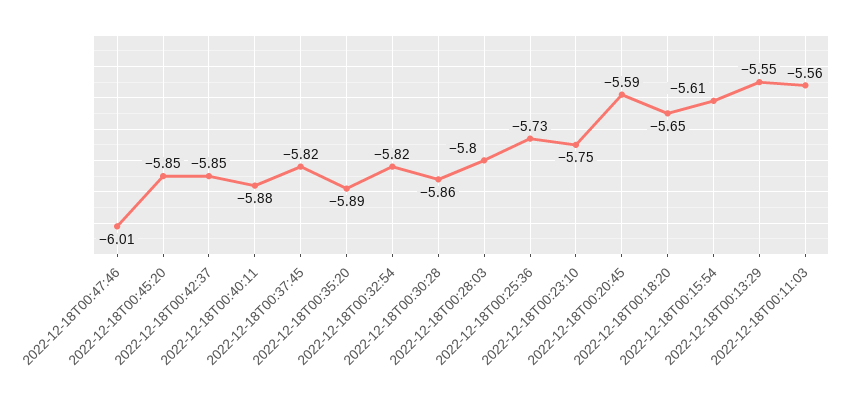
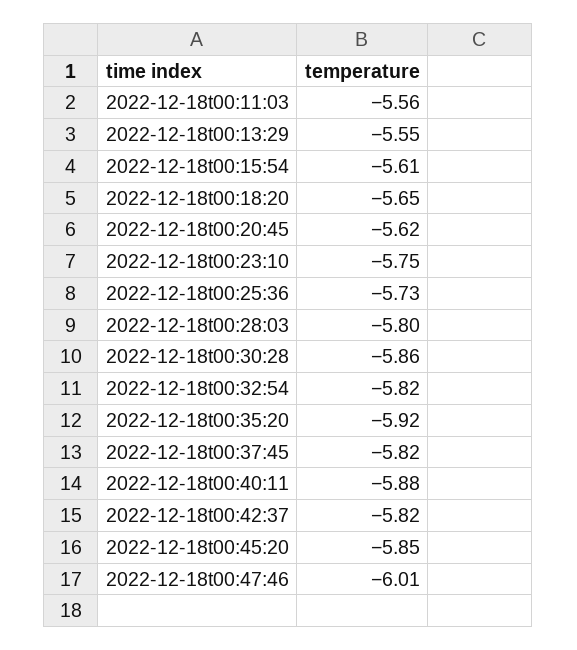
2022-12-18T00:42:37: -5.85 -> -5.82
2022-12-18T00:35:20: -5.89 -> -5.92
2022-12-18T00:20:45: -5.59 -> -5.62

